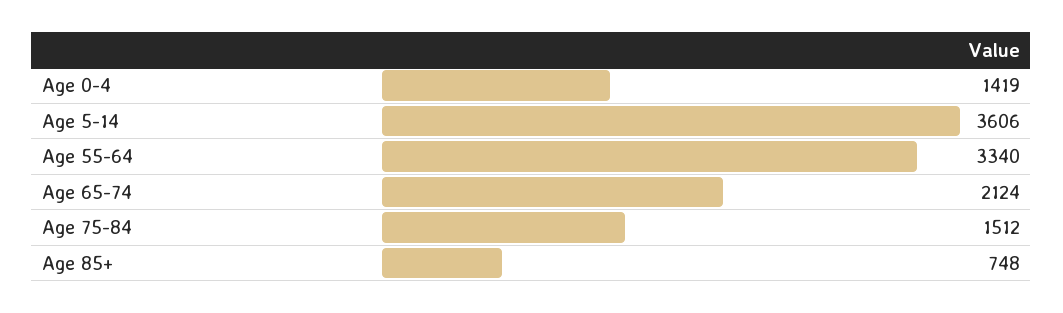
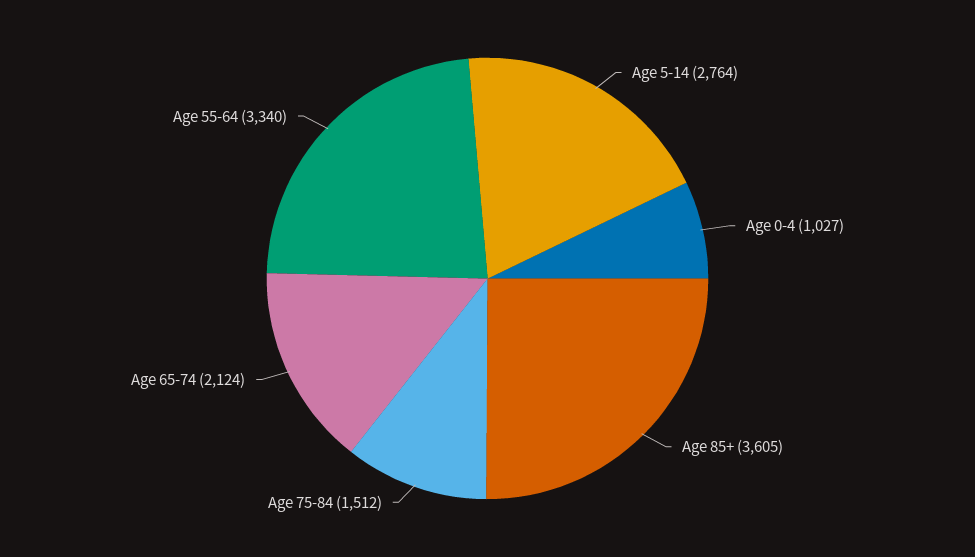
Age 0-4: 1419 -> 1027
Age 5-14: 3606 -> 2764
Age 85+: 748 -> 3605

